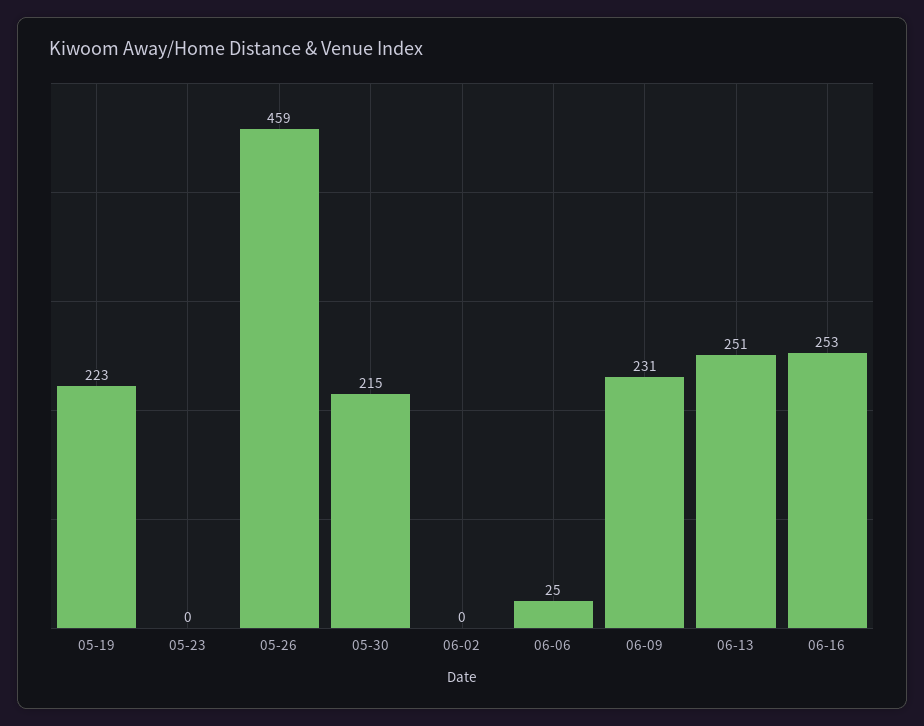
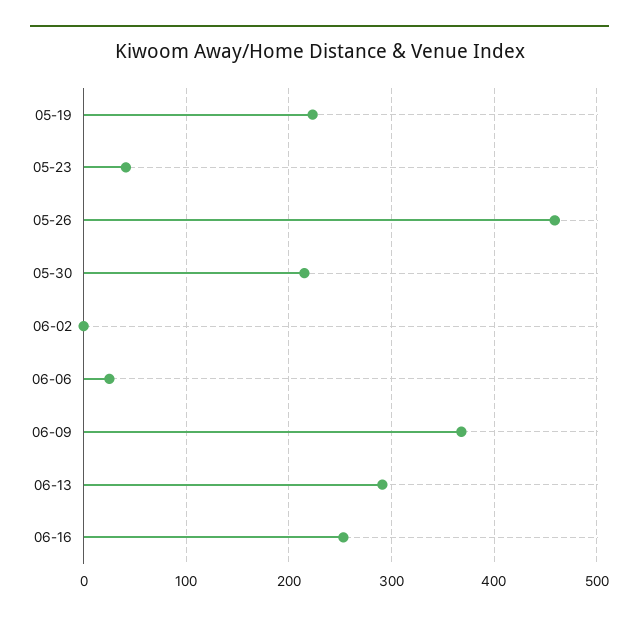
05-23: 0 -> 40
06-09: 231 -> 370
06-13: 251 -> 290

